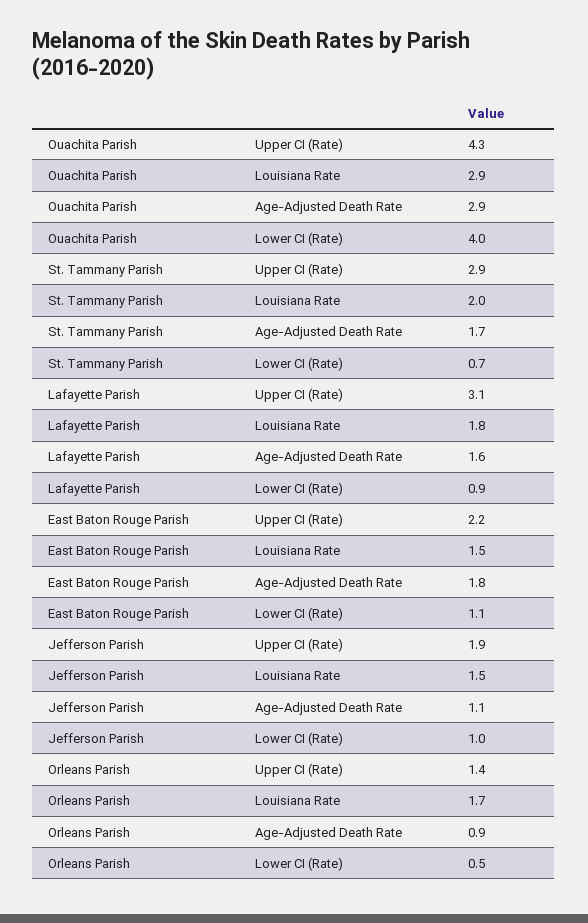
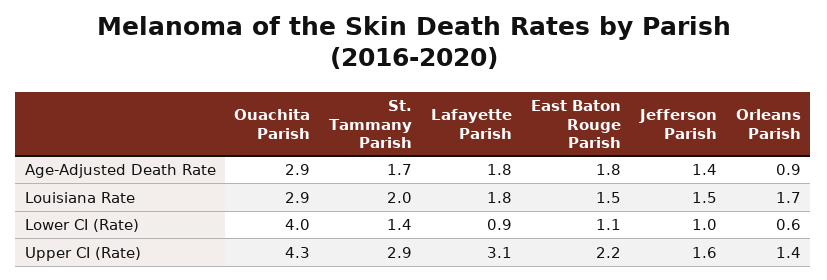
St. Tammany Parish, Lower CI (Rate): 0.7 -> 1.4
Lafayette Parish, Age-Adjusted Death Rate: 1.6 -> 1.8
Jefferson Parish, Upper CI (Rate): 1.9 -> 1.6
Jefferson Parish, Age-Adjusted Death Rate: 1.1 -> 1.4
Orleans Parish, Lower CI (Rate): 0.5 -> 0.6

